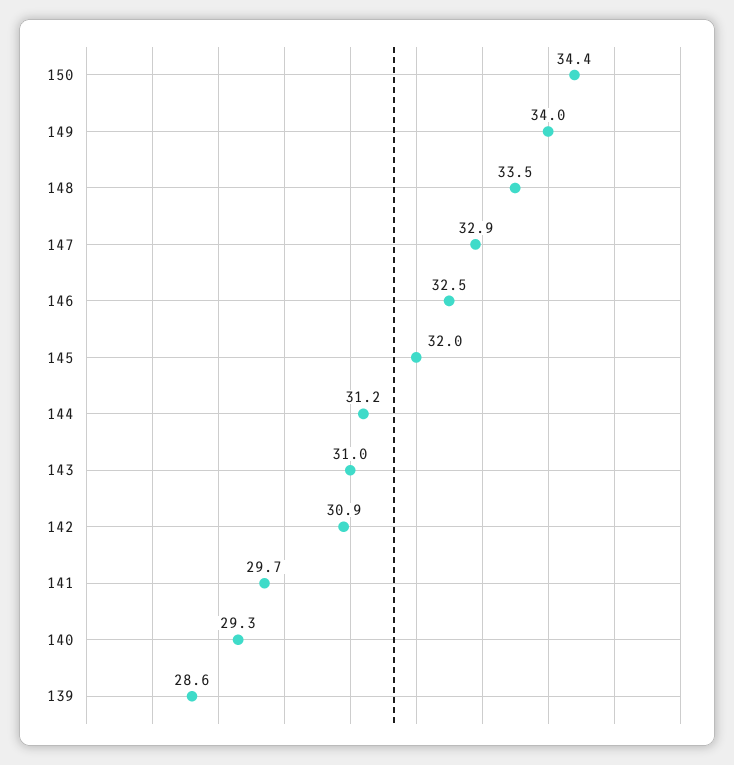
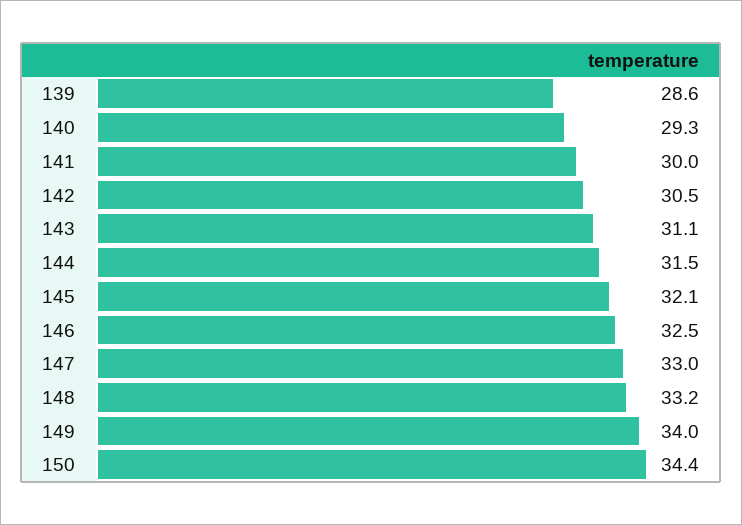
148: 33.5 -> 33.2
147: 32.9 -> 33
145: 32 -> 32.1
144: 31.2 -> 31.5
143: 31 -> 31.1
142: 30.9 -> 30.5
141: 29.7 -> 30

